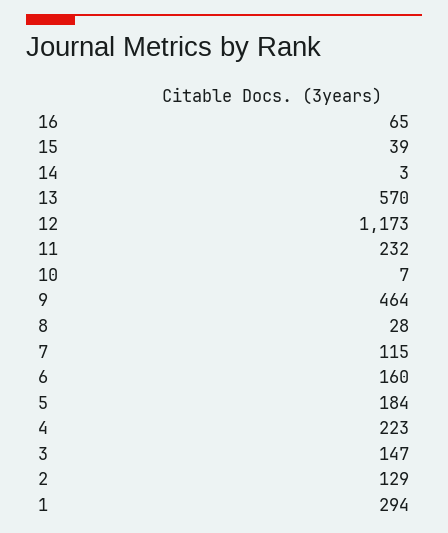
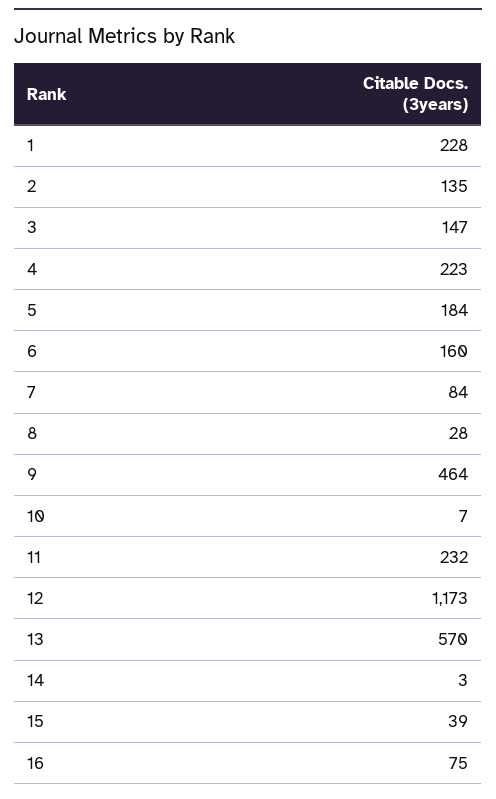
16: 65 -> 75
7: 115 -> 84
2: 129 -> 135
1: 294 -> 228

